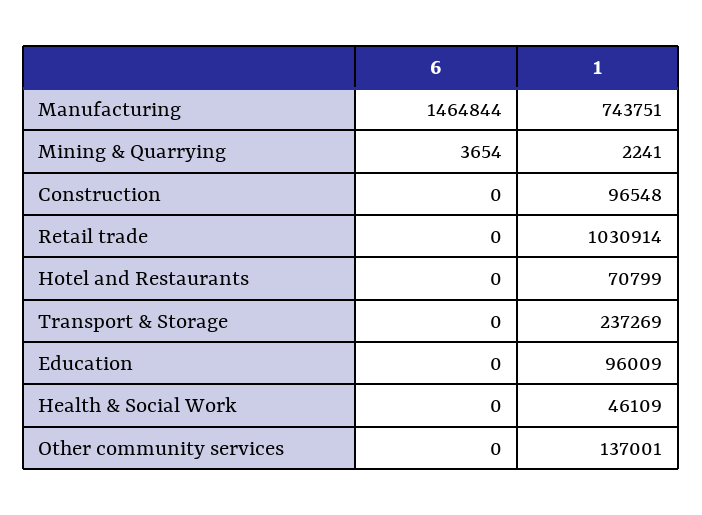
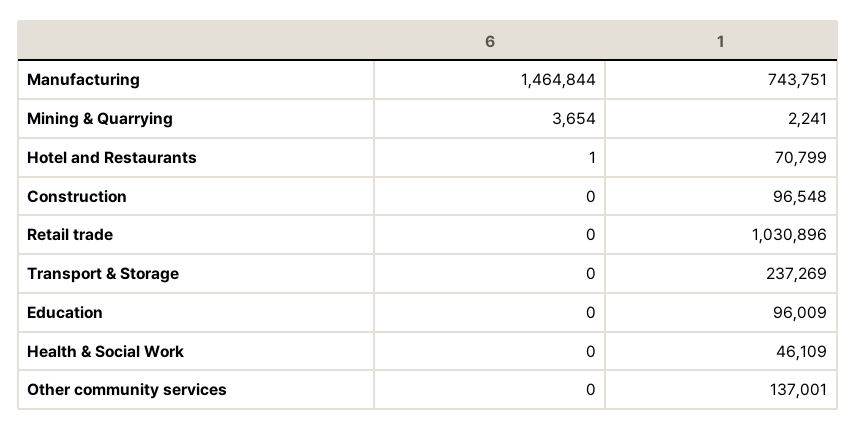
1, Retail trade: 1030914 -> 1030896
6, Hotel and Restaurants: 0 -> 1

